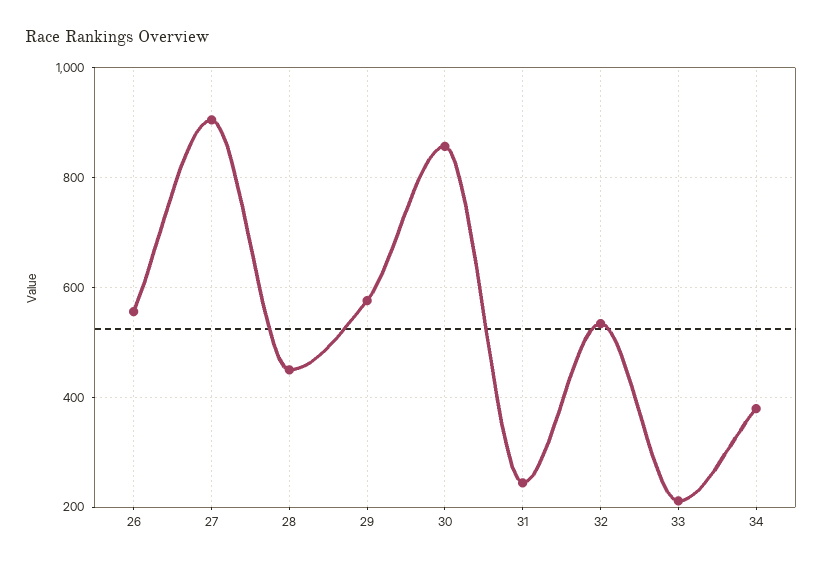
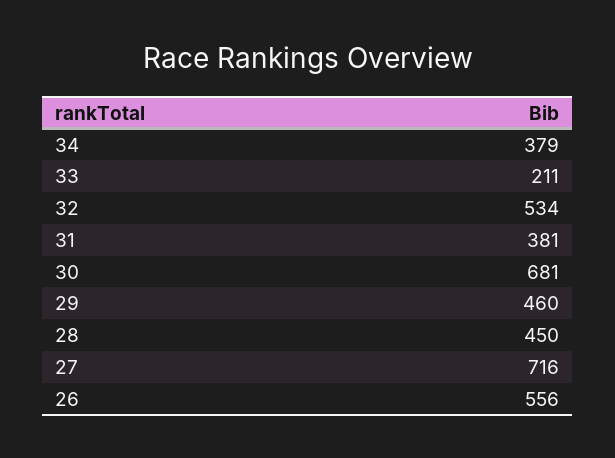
27: 900 -> 716
29: 580 -> 460
30: 860 -> 681
31: 240 -> 381

